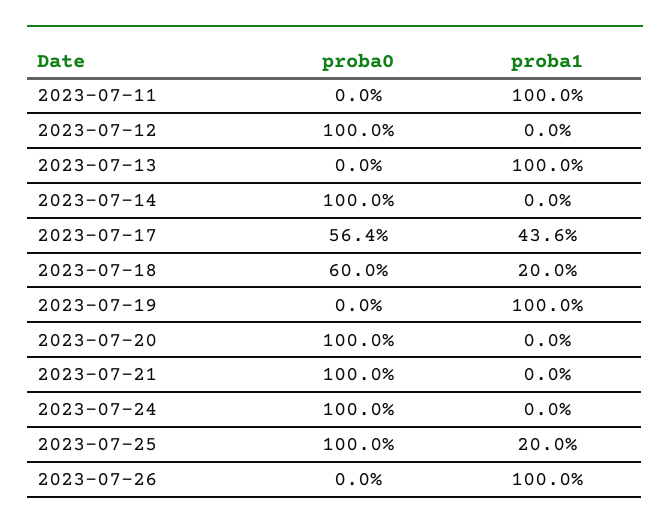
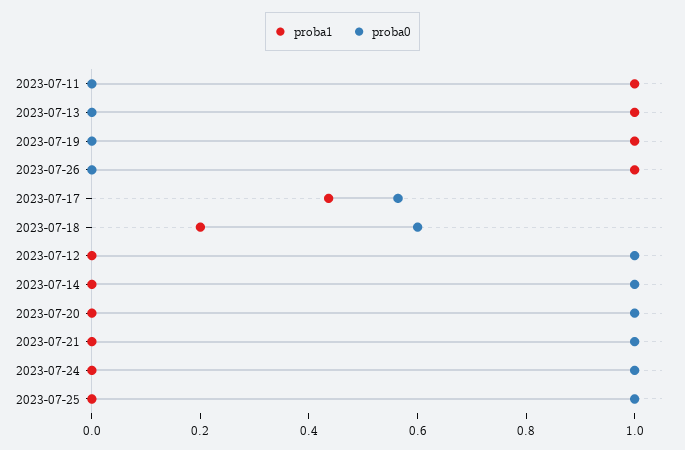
proba1, 2023-07-25: 0.2 -> 0

